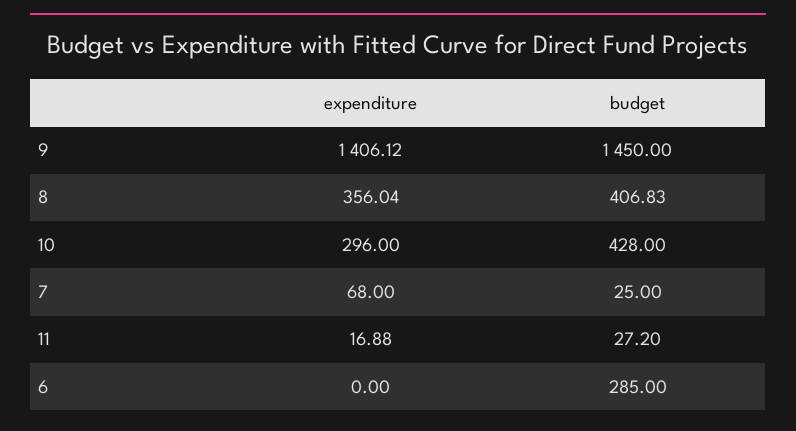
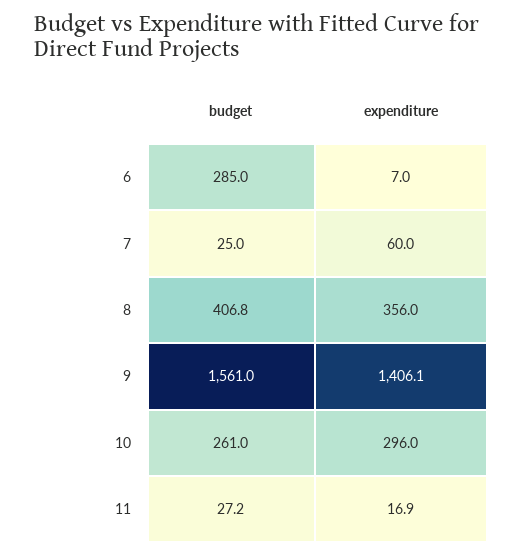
budget, 9: 1450 -> 1561
budget, 10: 428 -> 261
expenditure, 7: 68 -> 60
expenditure, 6: 0 -> 7

